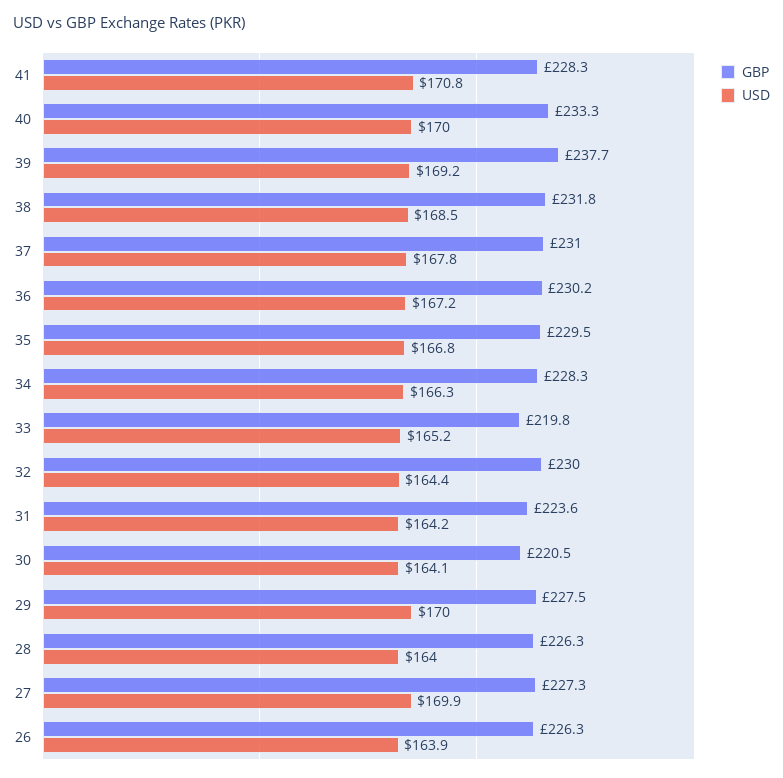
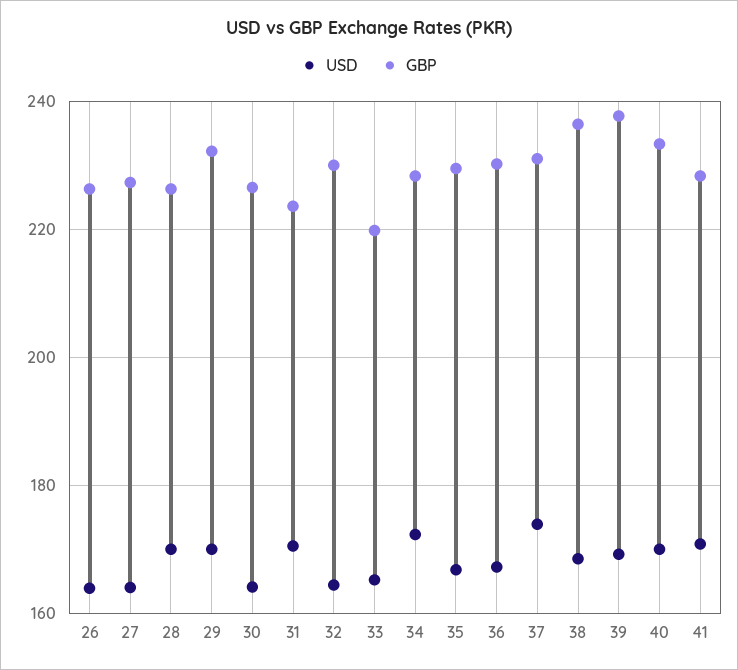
GBP, 38: 231.8 -> 236
USD, 37: 167.8 -> 174
USD, 34: 166.3 -> 172
USD, 31: 164.2 -> 170
GBP, 30: 220.5 -> 226
GBP, 29: 227.5 -> 232
USD, 28: 164 -> 170
USD, 27: 169.9 -> 164

